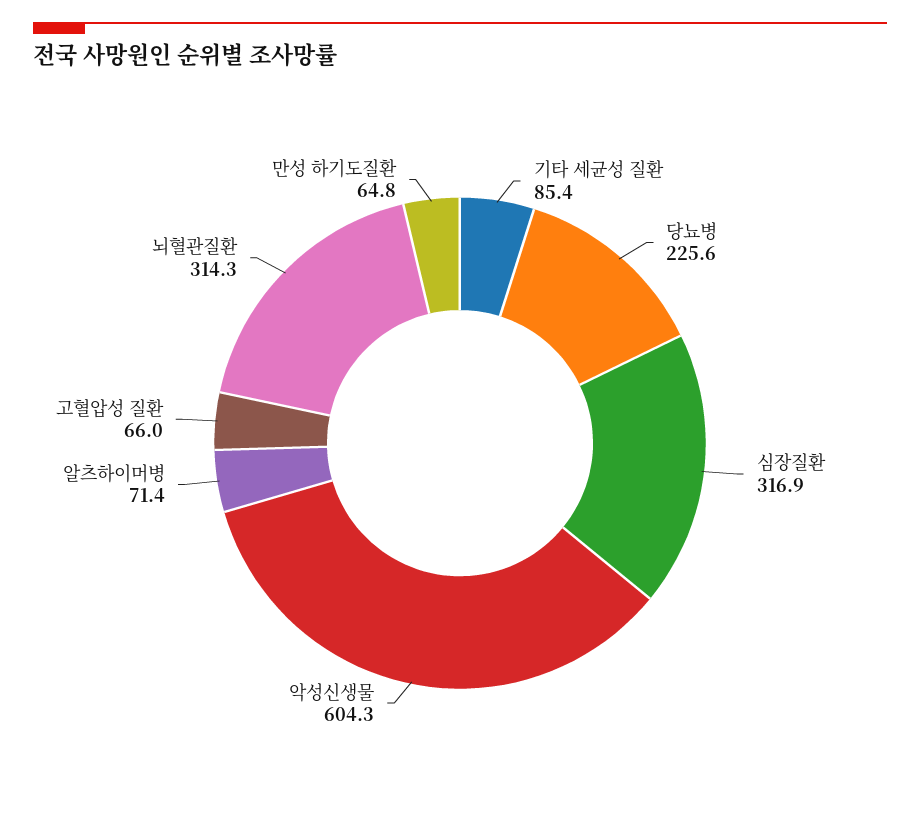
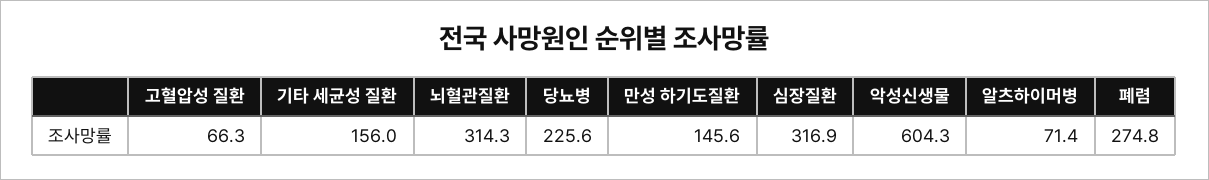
기타 세균성 질환: 85.4 -> 156
고혈압성 질환: 66 -> 66.3
만성 하기도질환: 64.8 -> 145.6
폐렴: none -> 274.8

